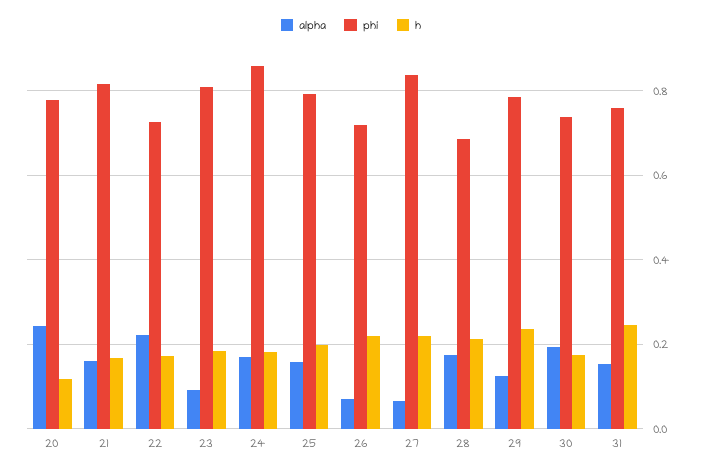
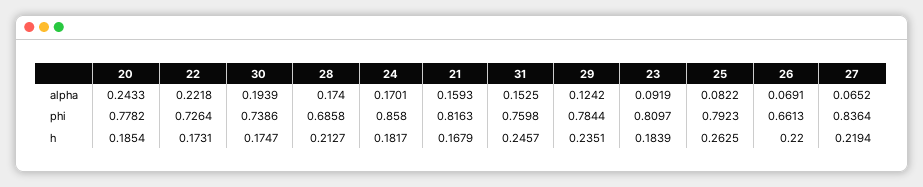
h, 20: 0.12 -> 0.1854
alpha, 25: 0.16 -> 0.0822
h, 25: 0.2 -> 0.2625
phi, 26: 0.72 -> 0.6613

